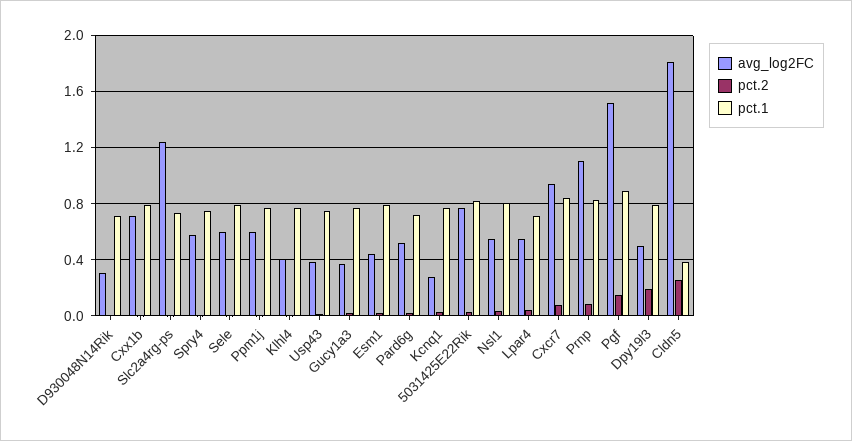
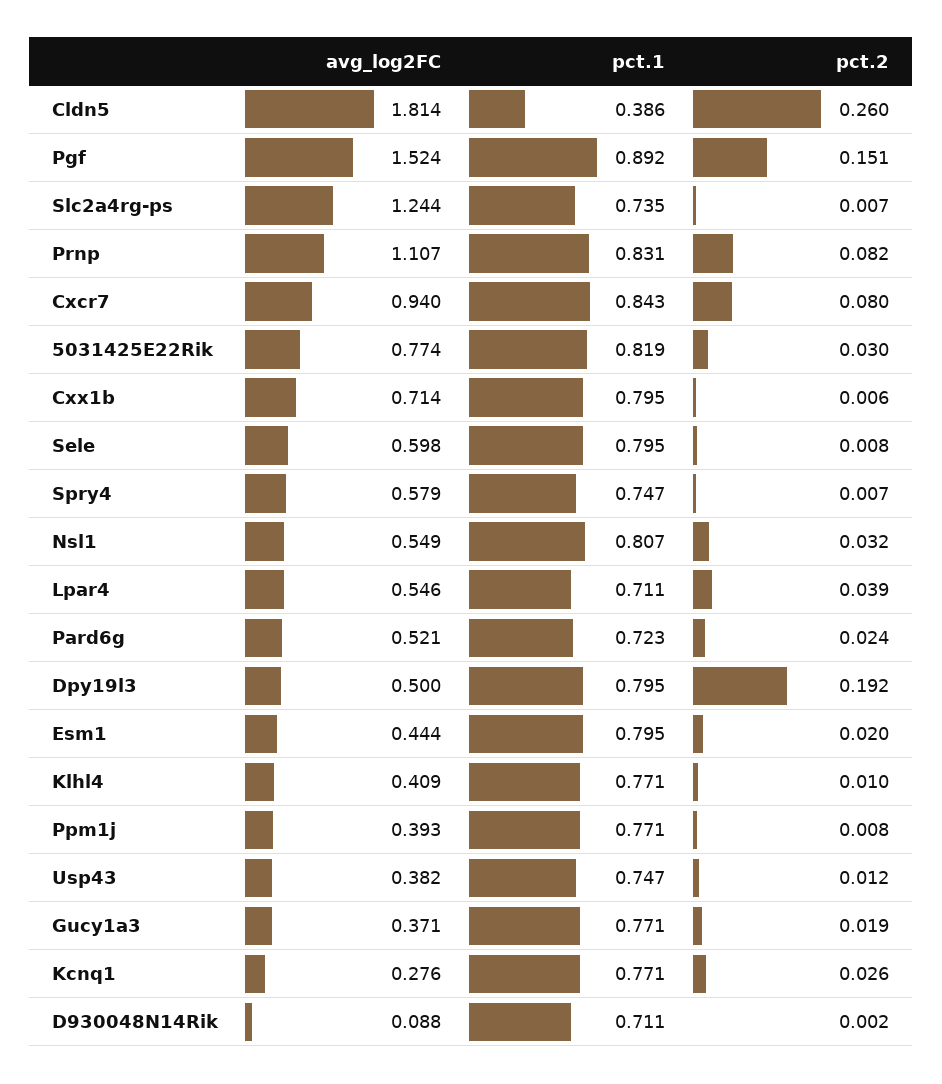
avg_log2FC, D930048N14Rik: 0.3 -> 0.088
avg_log2FC, Ppm1j: 0.6 -> 0.393

